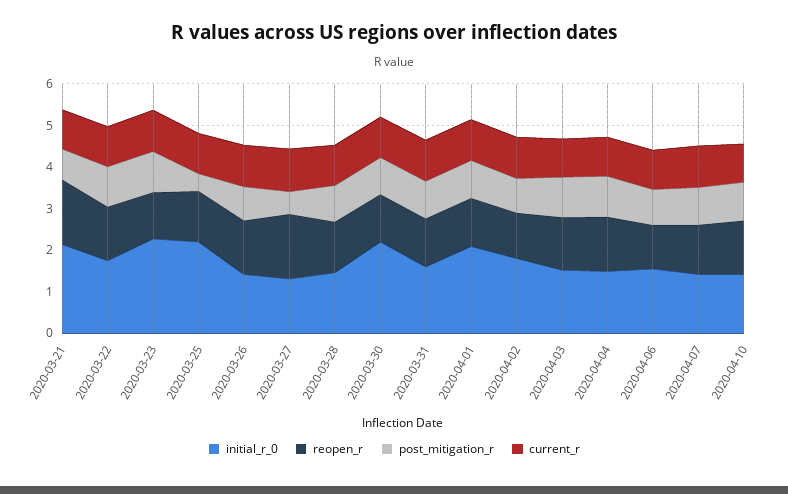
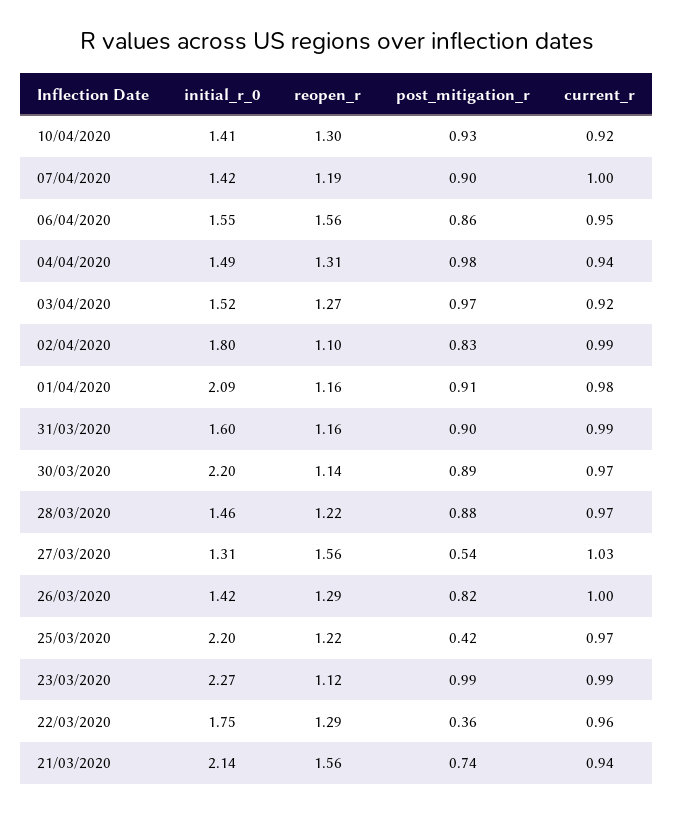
post_mitigation_r, 2020-03-22: 1 -> 0.36
reopen_r, 2020-04-06: 1 -> 1.56

